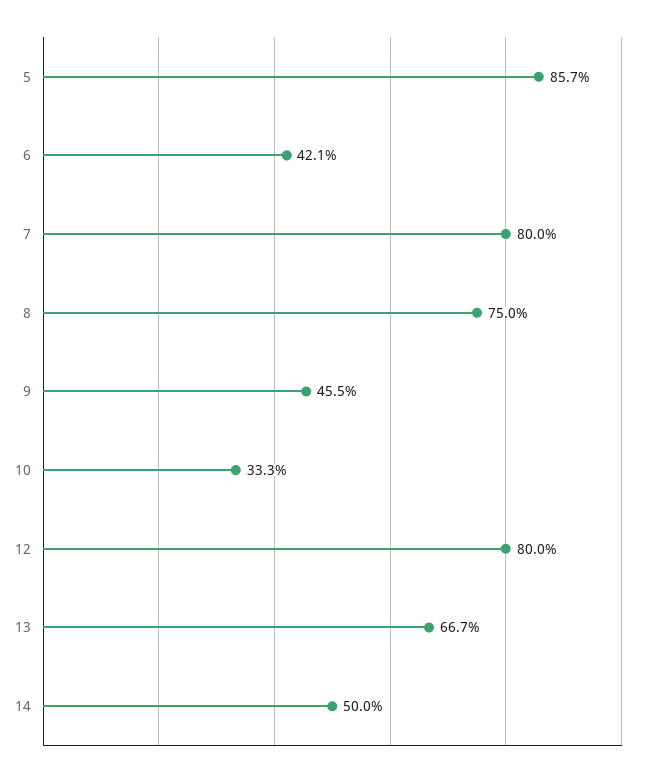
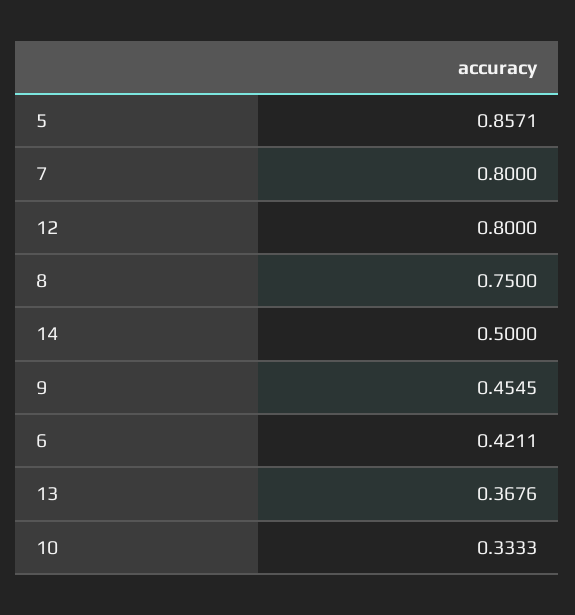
13: 0.667 -> 0.3676

